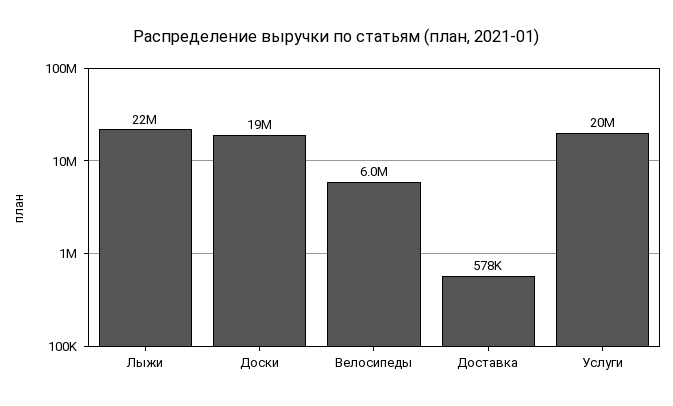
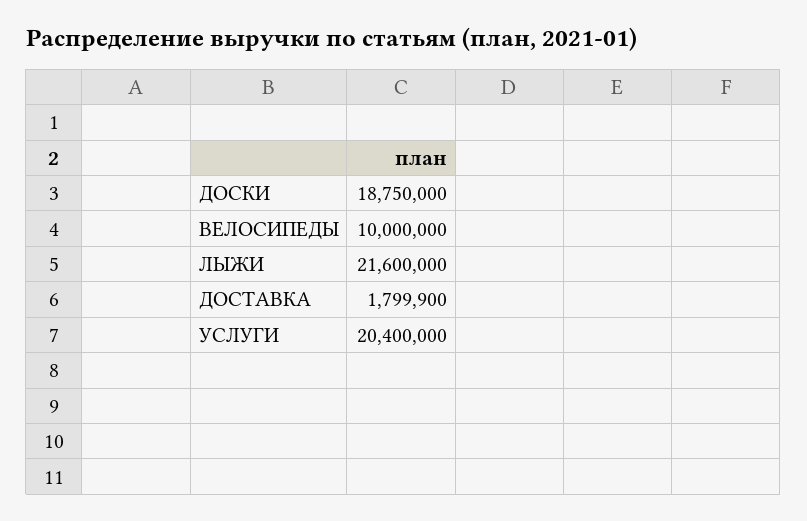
Велосипеды: 6000000 -> 10000000
Доставка: 578000 -> 1799900

